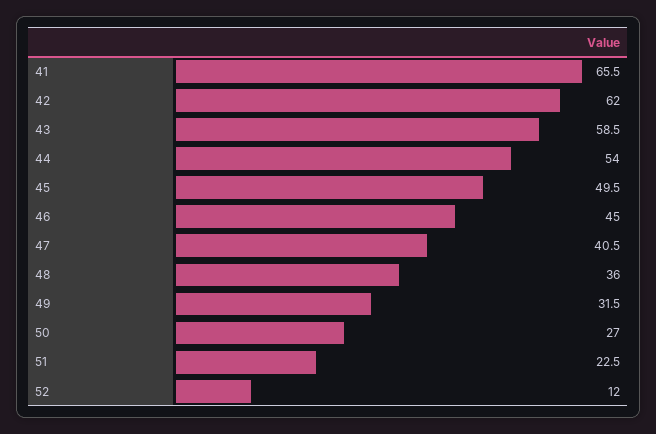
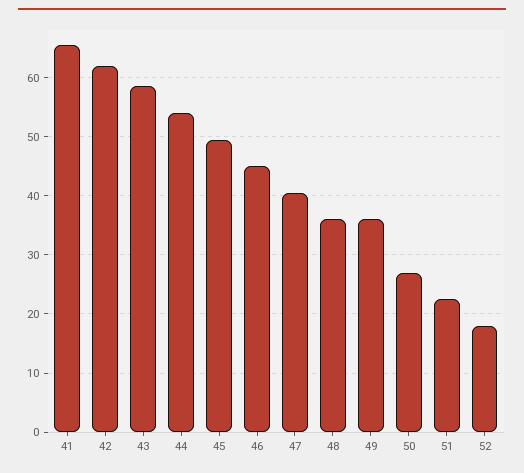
49: 31.5 -> 36
52: 12 -> 18

